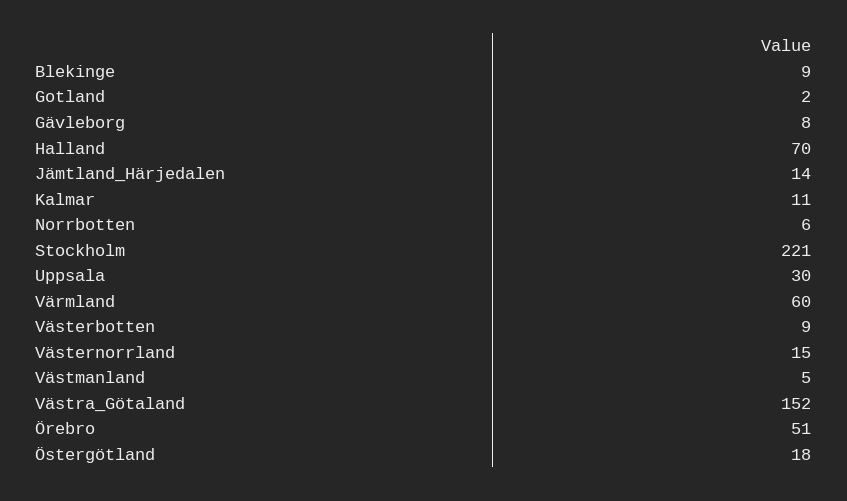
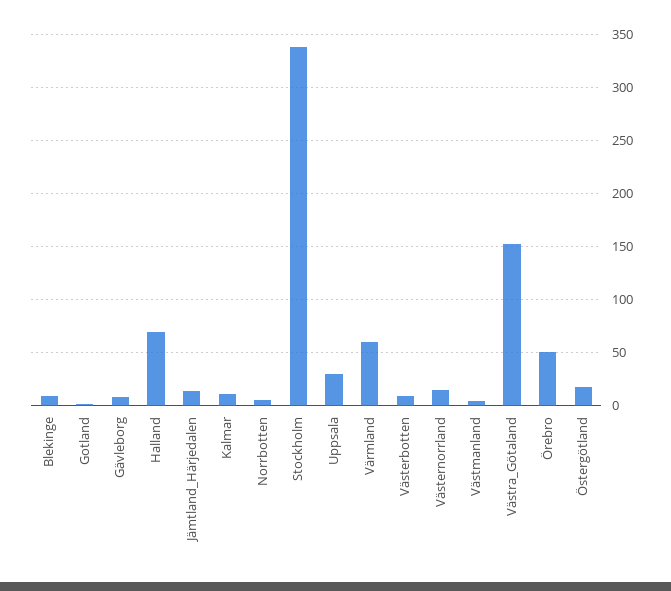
Stockholm: 221 -> 340

